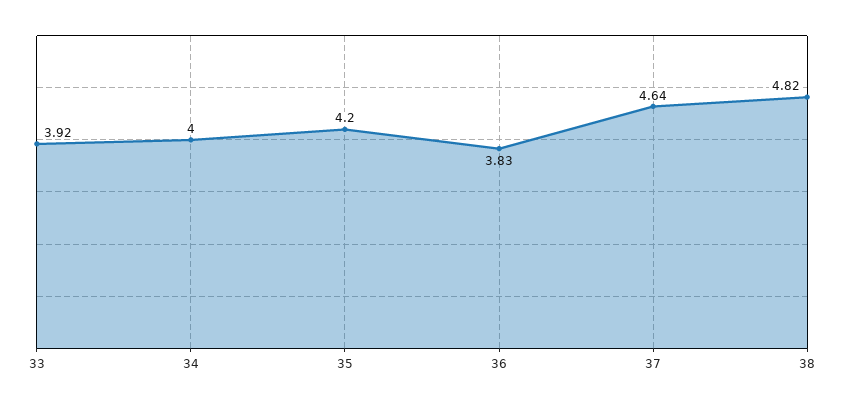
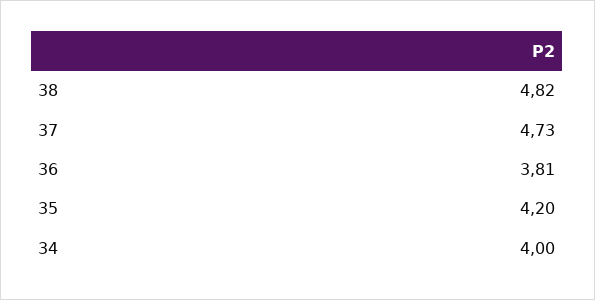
33: 3.92 -> none
36: 3.83 -> 3.81
37: 4.64 -> 4.73

